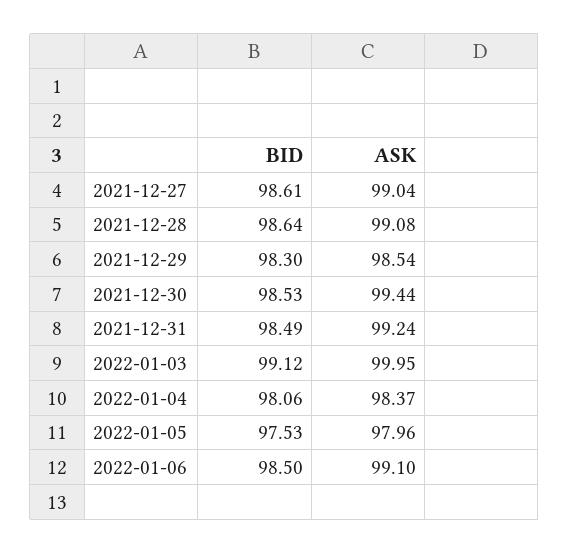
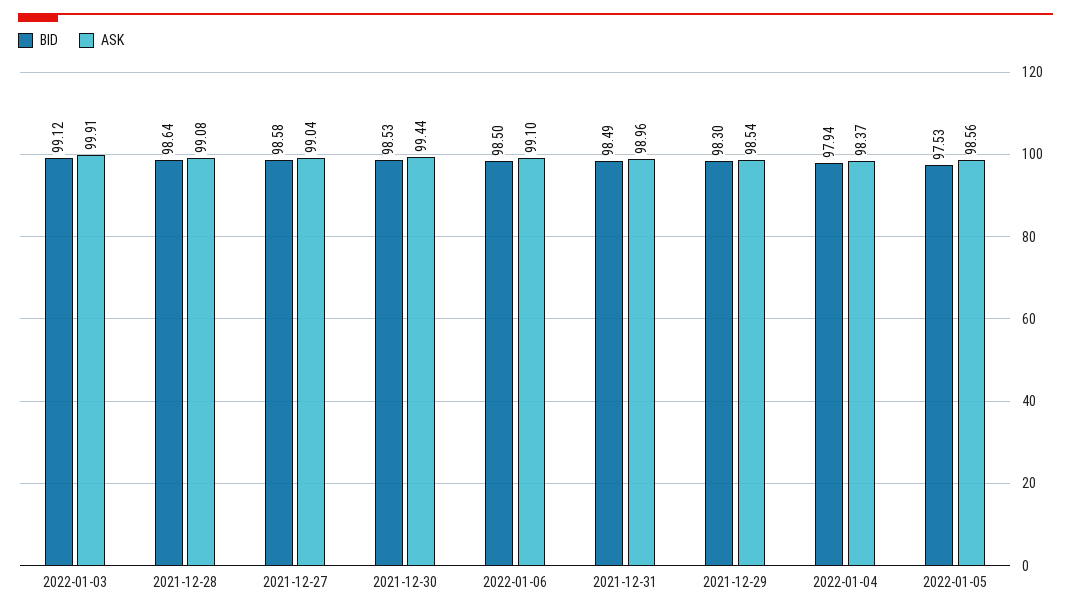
BID, 2021-12-27: 98.61 -> 98.58
ASK, 2021-12-31: 99.24 -> 98.96
ASK, 2022-01-03: 99.95 -> 99.91
BID, 2022-01-04: 98.06 -> 97.94
ASK, 2022-01-05: 97.96 -> 98.56

